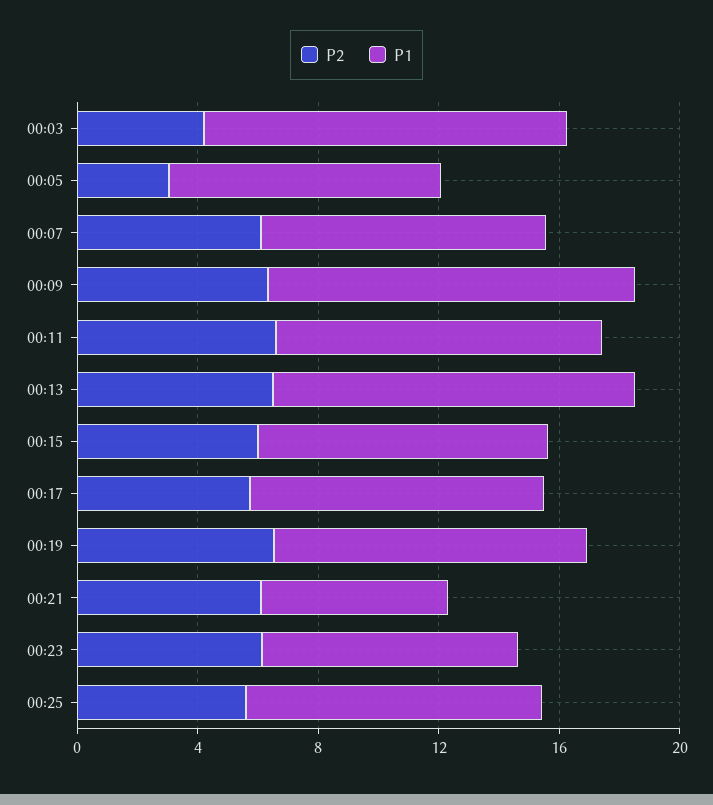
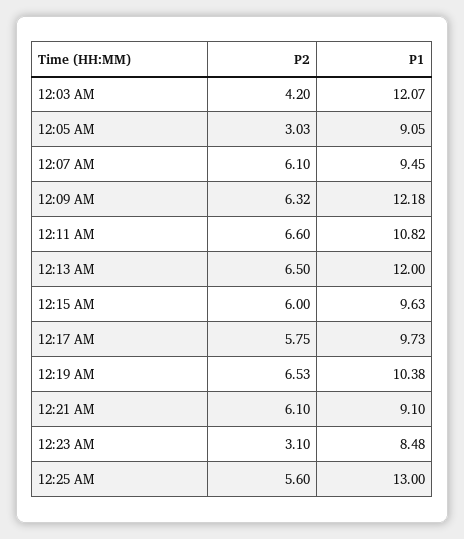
P1, 00:21: 6 -> 9.1
P2, 00:23: 6 -> 3.1
P1, 00:25: 10 -> 13

